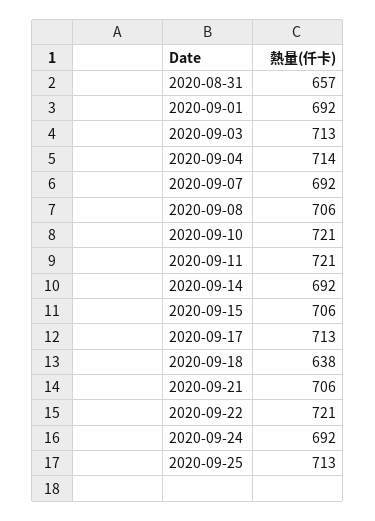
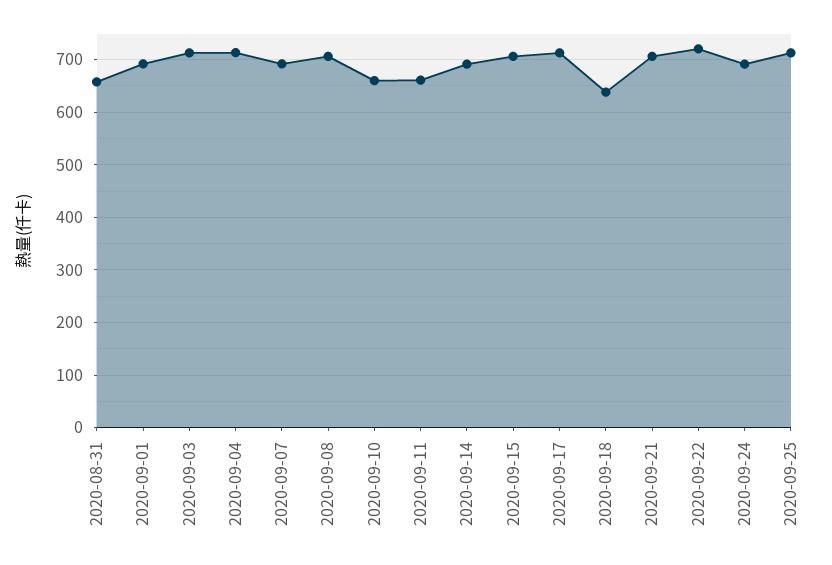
2020-09-10: 721 -> 660
2020-09-11: 721 -> 660

